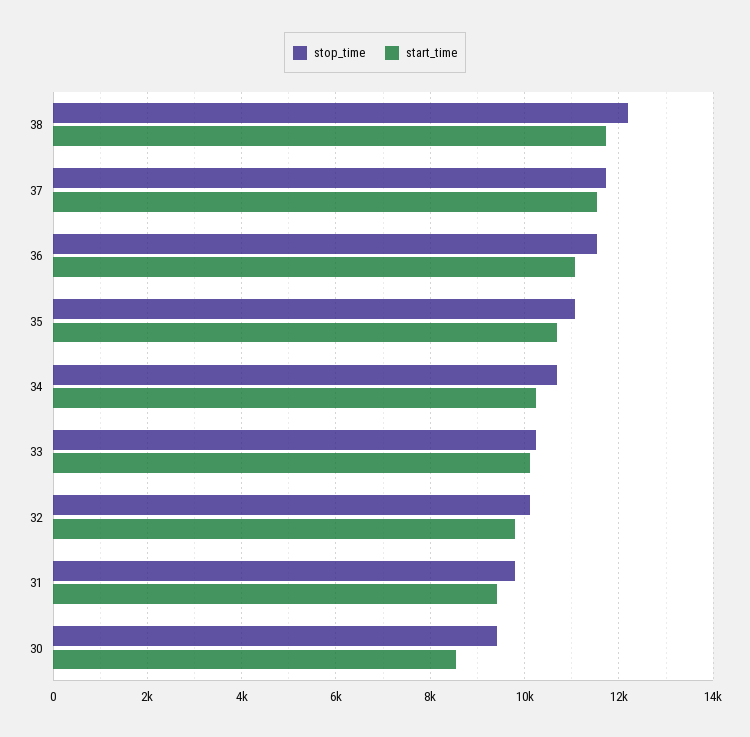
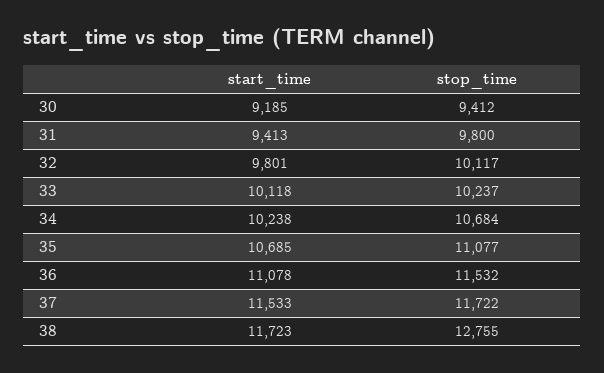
stop_time, 38: 12200 -> 12755
start_time, 30: 8600 -> 9185

